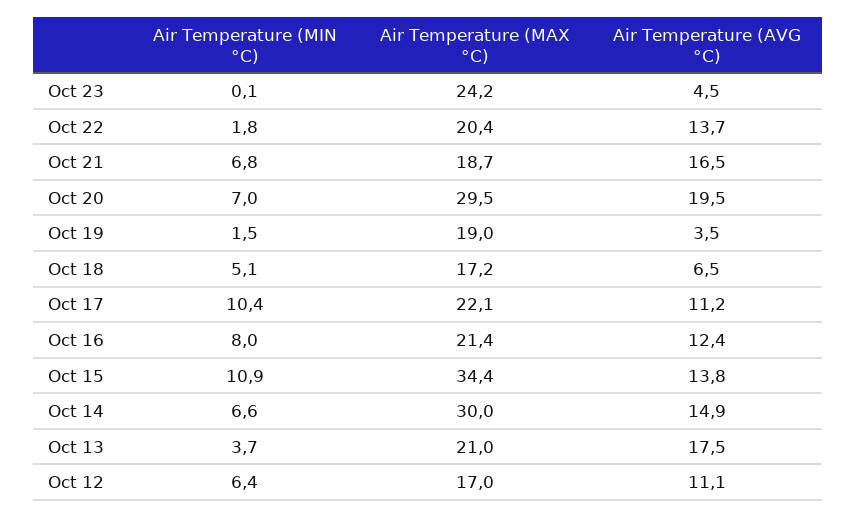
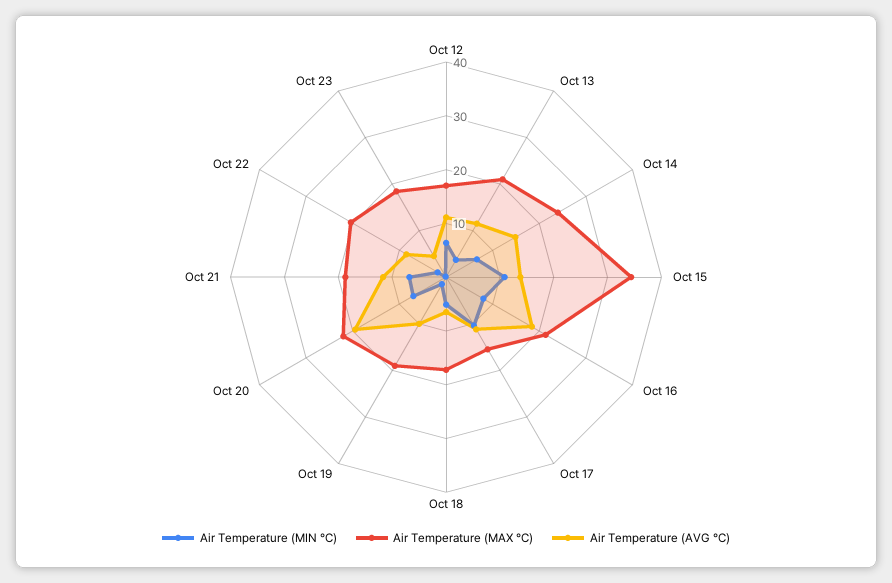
Air Temperature (MAX °C), Oct 23: 24.2 -> 18
Air Temperature (AVG °C), Oct 22: 13.7 -> 8
Air Temperature (AVG °C), Oct 21: 16.5 -> 12
Air Temperature (MAX °C), Oct 20: 29.5 -> 22
Air Temperature (AVG °C), Oct 19: 3.5 -> 10
Air Temperature (MAX °C), Oct 17: 22.1 -> 16
Air Temperature (AVG °C), Oct 16: 12.4 -> 18
Air Temperature (MAX °C), Oct 14: 30 -> 24
Air Temperature (AVG °C), Oct 13: 17.5 -> 12

